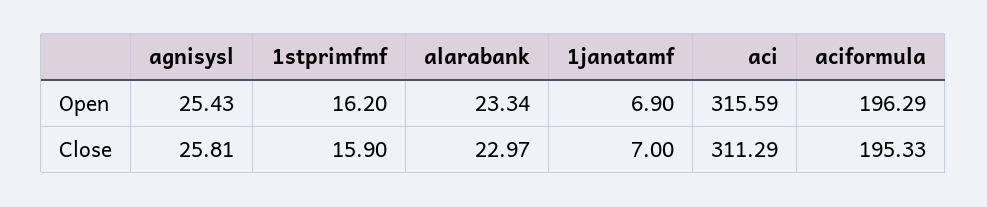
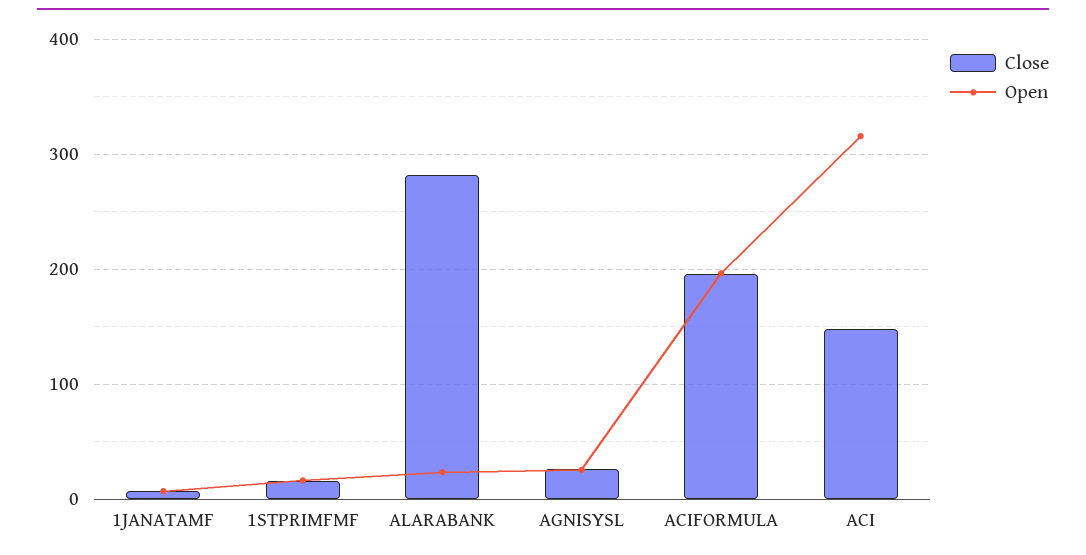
Close, alarabank: 22.97 -> 280
Close, aci: 311.29 -> 150

